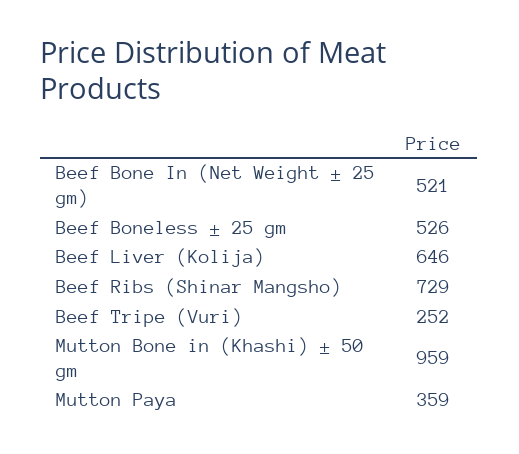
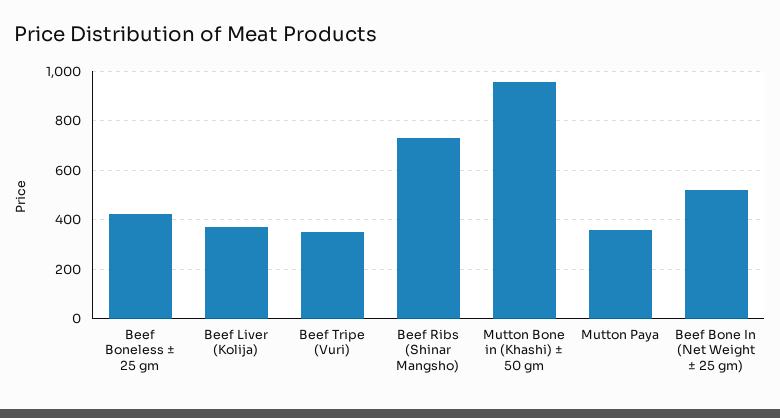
Beef Boneless ± 25 gm: 526 -> 425
Beef Liver (Kolija): 646 -> 375
Beef Tripe (Vuri): 252 -> 350

